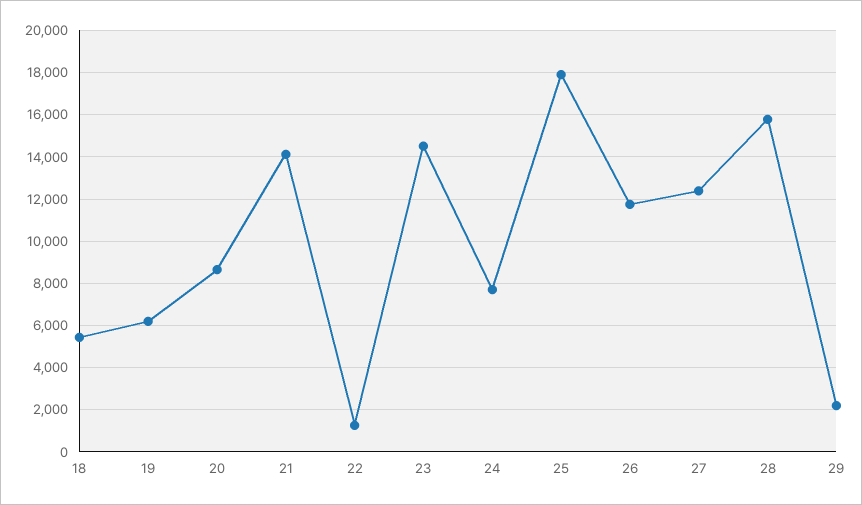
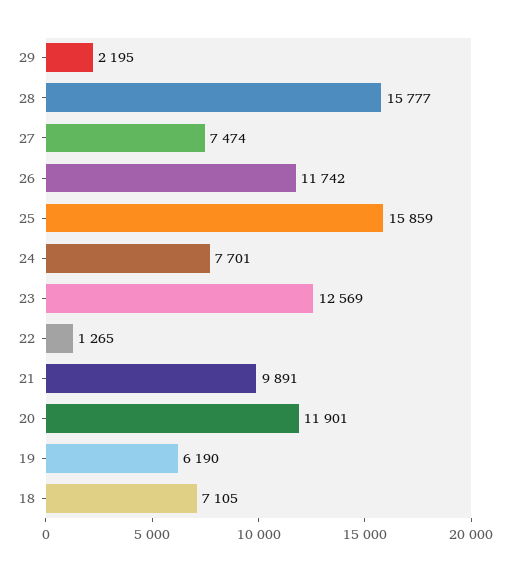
18: 5500 -> 7105
20: 8500 -> 11901
21: 14000 -> 9891
23: 14500 -> 12569
25: 18000 -> 15859
27: 12500 -> 7474

